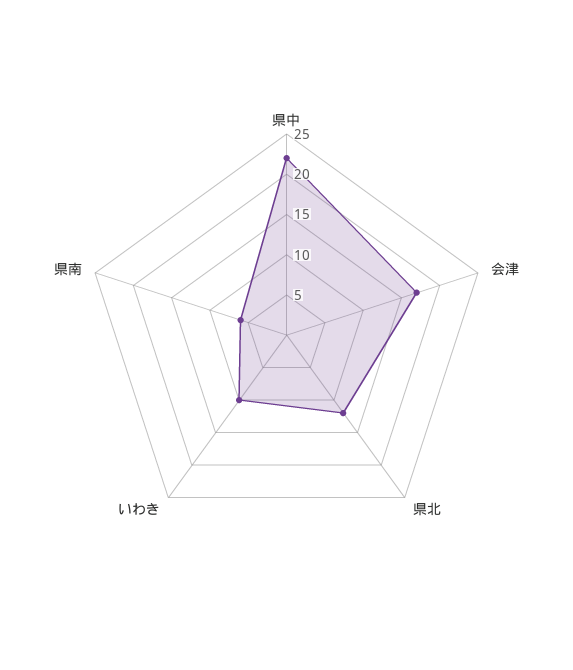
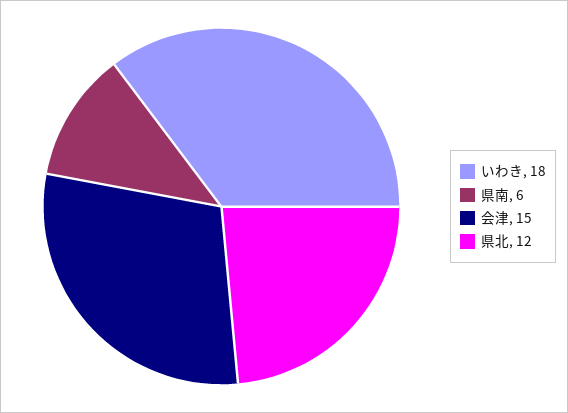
県中: 22 -> none
会津: 17 -> 15
いわき: 10 -> 18

